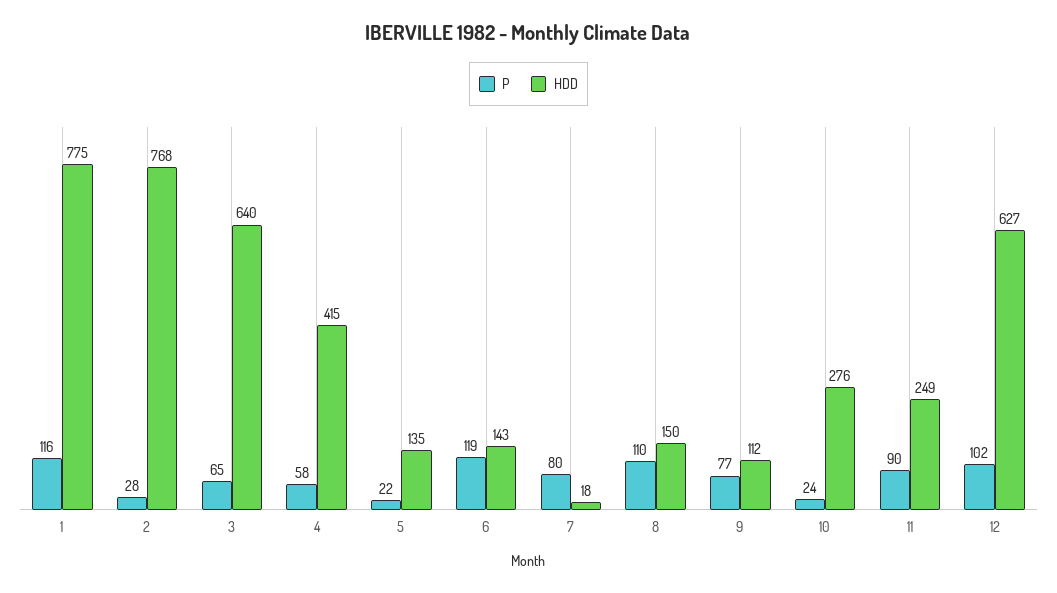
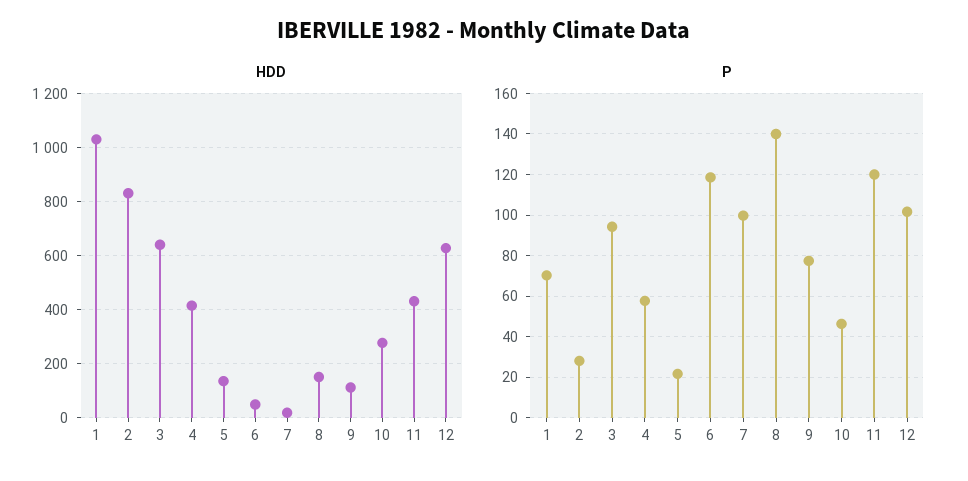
P, 1: 116 -> 70
HDD, 1: 775 -> 1025
HDD, 2: 768 -> 825
P, 3: 65 -> 95
HDD, 6: 143 -> 50
P, 7: 80 -> 100
P, 8: 110 -> 140
P, 10: 24 -> 45
P, 11: 90 -> 120
HDD, 11: 249 -> 425

